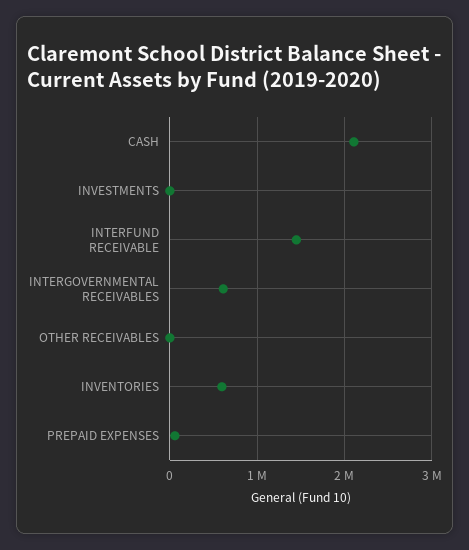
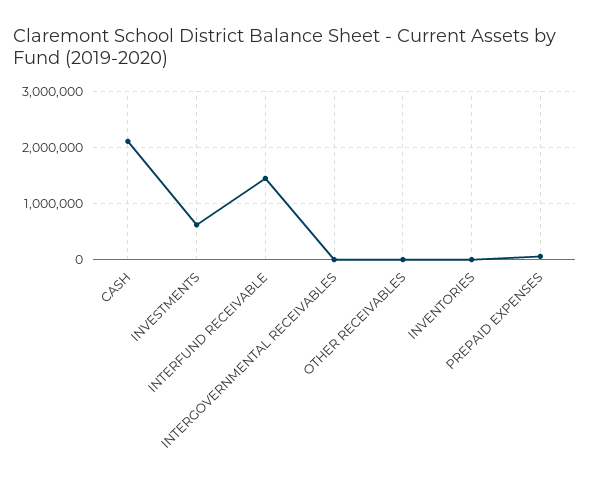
INVESTMENTS: 0 -> 600000
INTERGOVERNMENTAL RECEIVABLES: 600000 -> 0
INVENTORIES: 600000 -> 0

